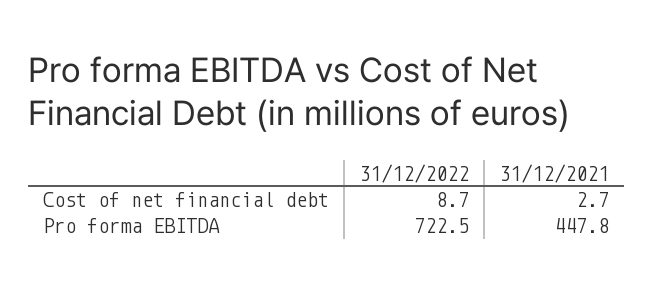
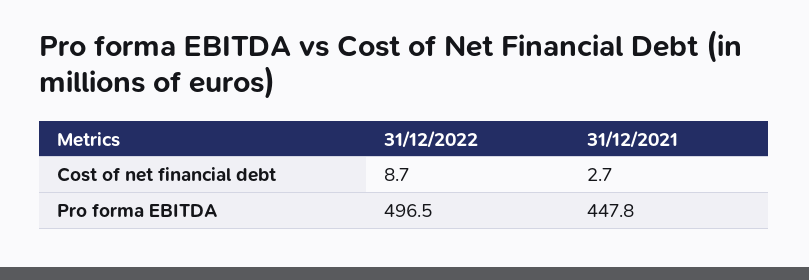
31/12/2022, Pro forma EBITDA: 722.5 -> 496.5

